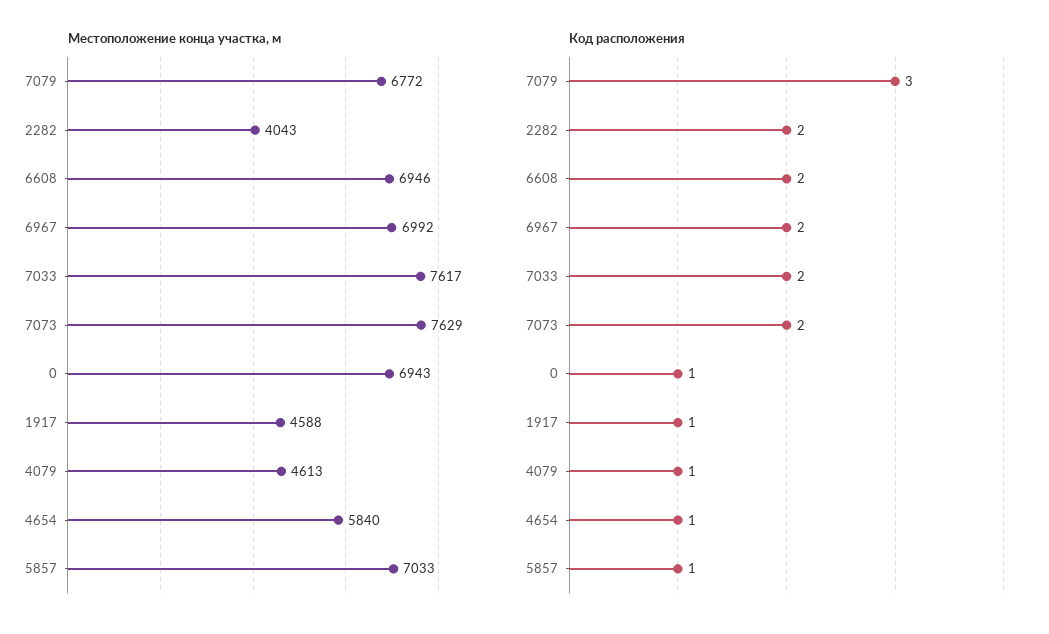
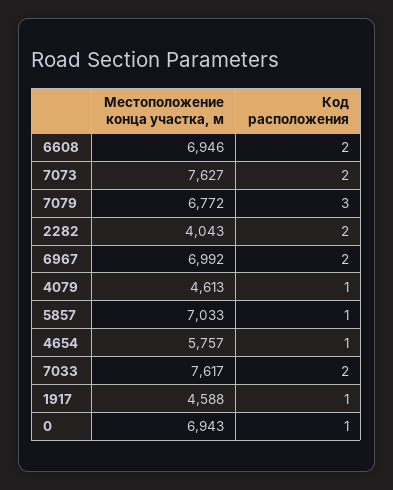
Местоположение конца участка, м, 7073: 7629 -> 7627
Местоположение конца участка, м, 4654: 5840 -> 5757

